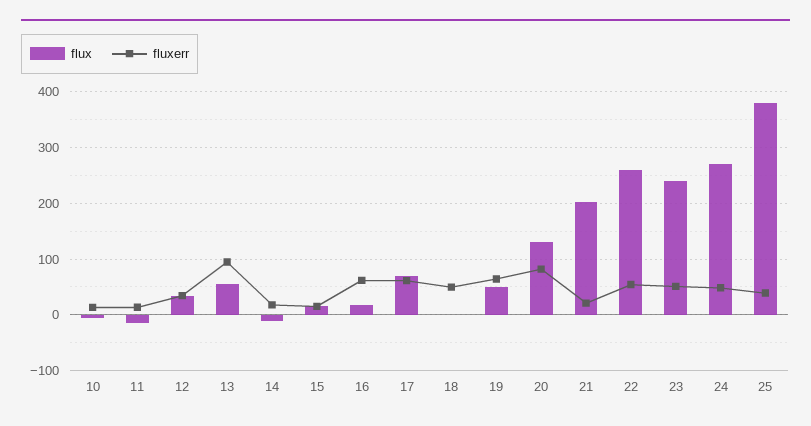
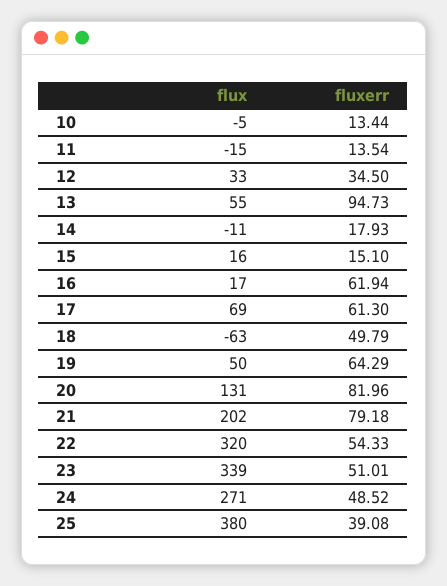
flux, 18: 0 -> -63
fluxerr, 21: 20 -> 79.18
flux, 22: 260 -> 320
flux, 23: 240 -> 339

